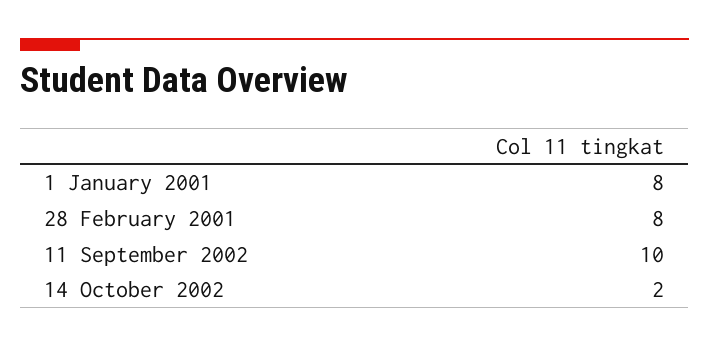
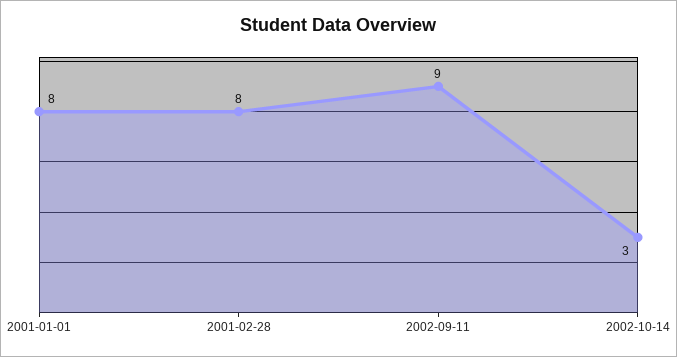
11 September 2002: 10 -> 9
14 October 2002: 2 -> 3

